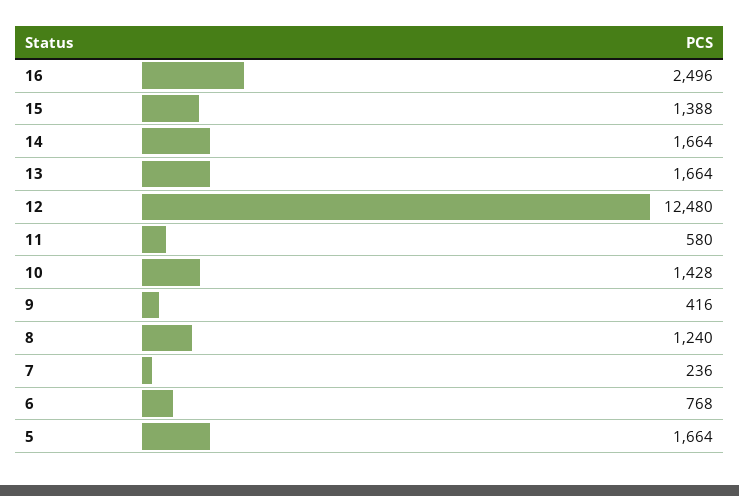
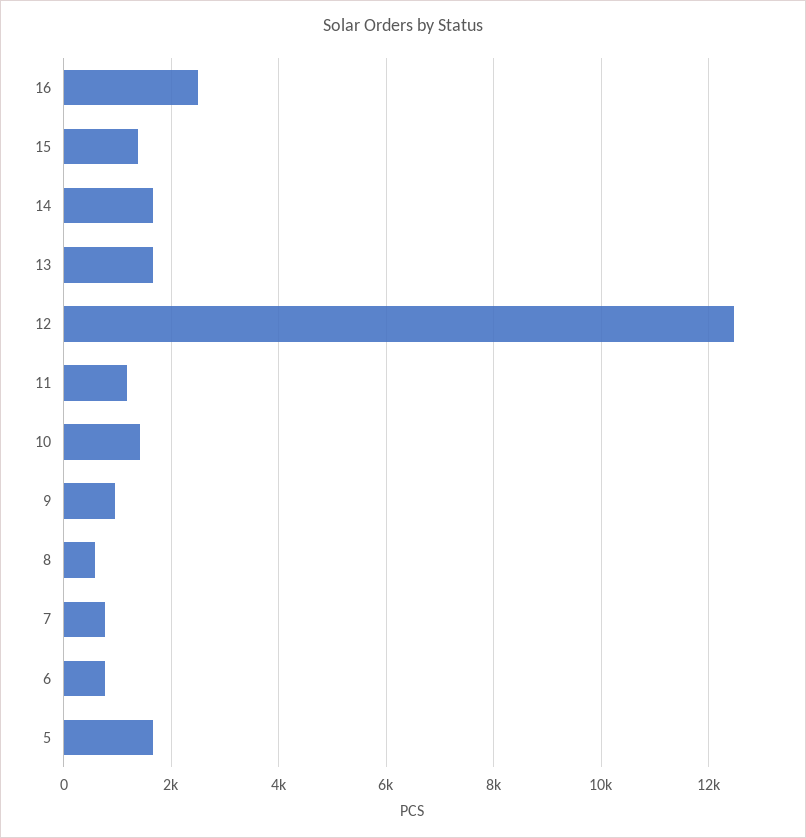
11: 580 -> 1200
9: 416 -> 1000
8: 1240 -> 600
7: 236 -> 800

